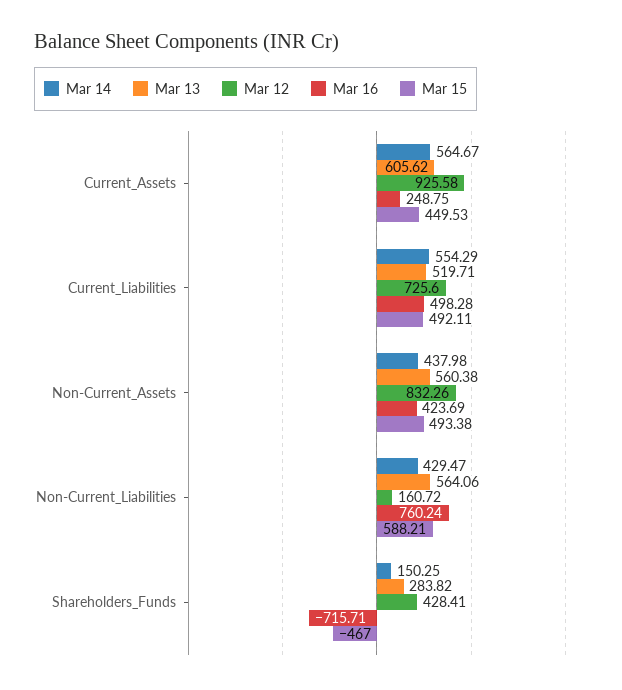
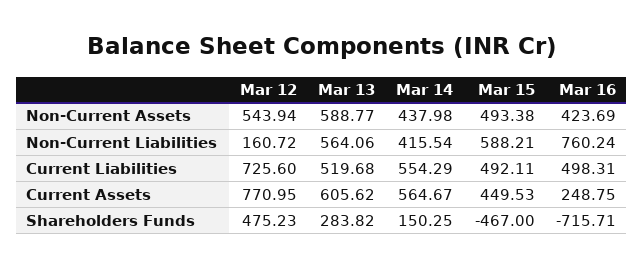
Mar 12, Current_Assets: 925.58 -> 770.95
Mar 13, Current_Liabilities: 519.71 -> 519.68
Mar 16, Current_Liabilities: 498.28 -> 498.31
Mar 13, Non-Current_Assets: 560.38 -> 588.77
Mar 12, Non-Current_Assets: 832.26 -> 543.94
Mar 14, Non-Current_Liabilities: 429.47 -> 415.54
Mar 12, Shareholders_Funds: 428.41 -> 475.23

